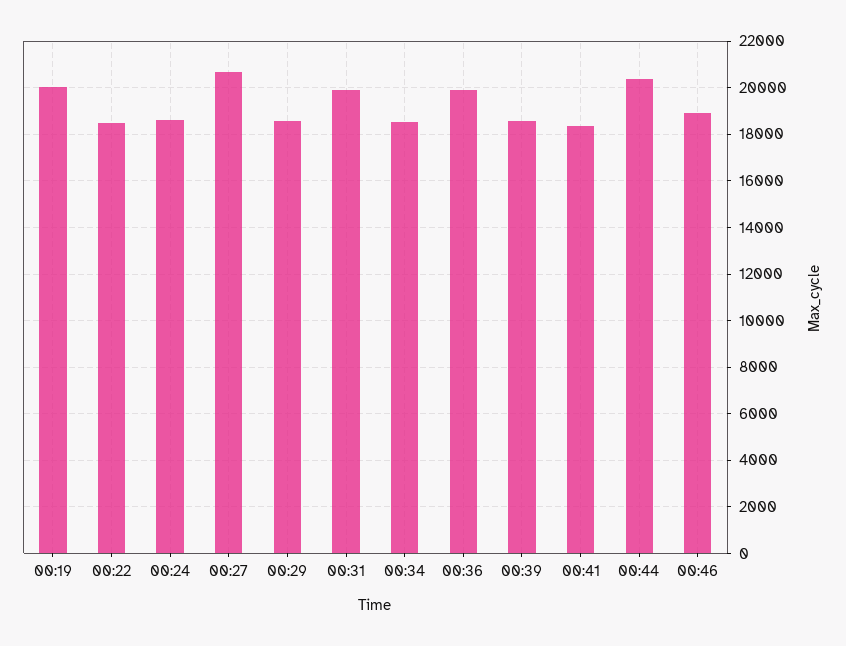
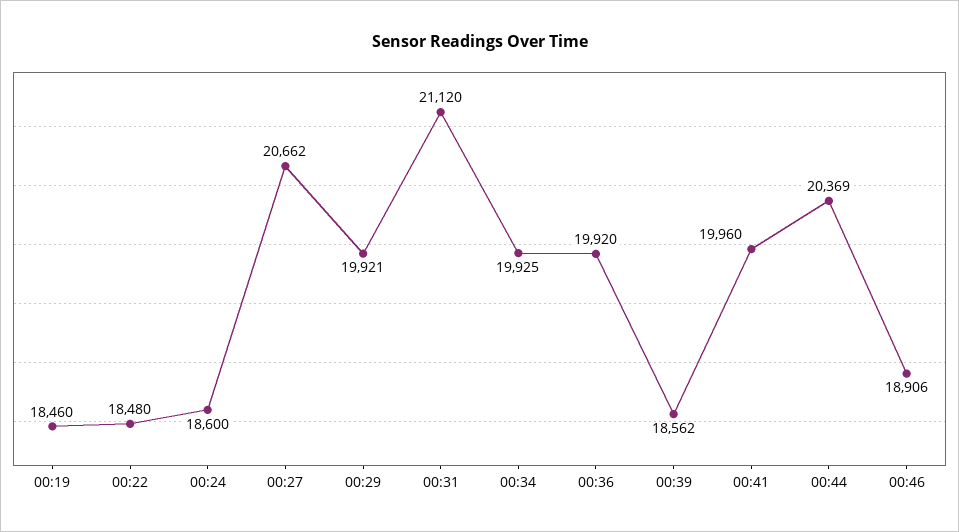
00:19: 20000 -> 18460
00:29: 18500 -> 19921
00:31: 20000 -> 21120
00:34: 18500 -> 19925
00:41: 18500 -> 19960

